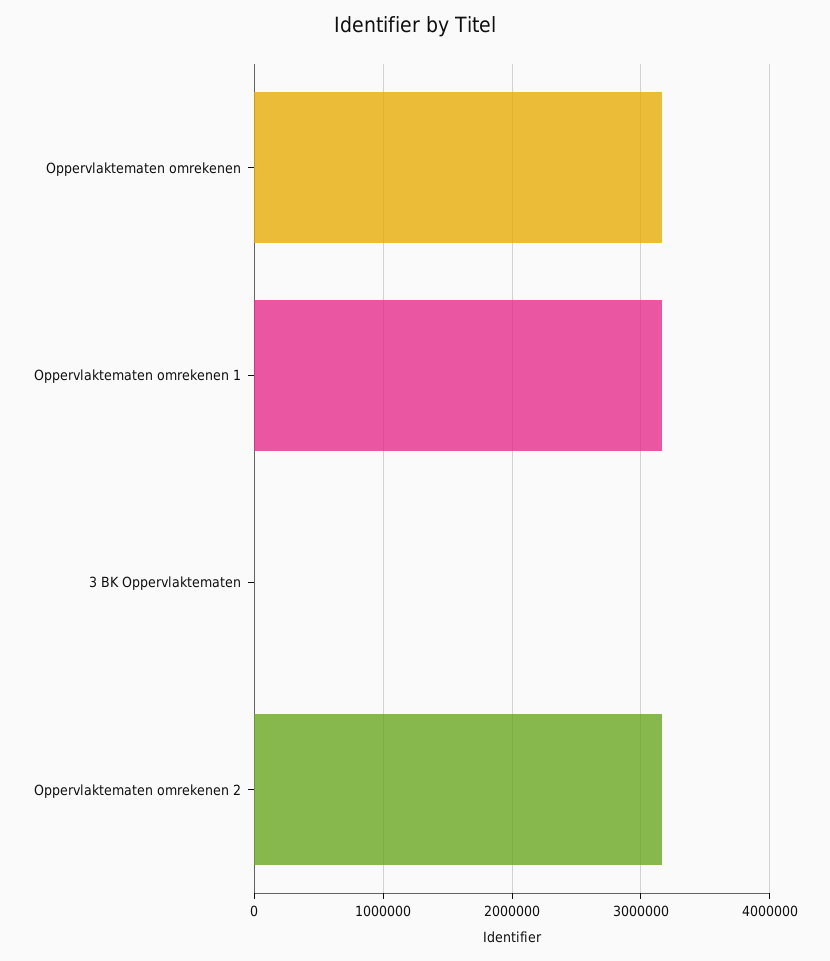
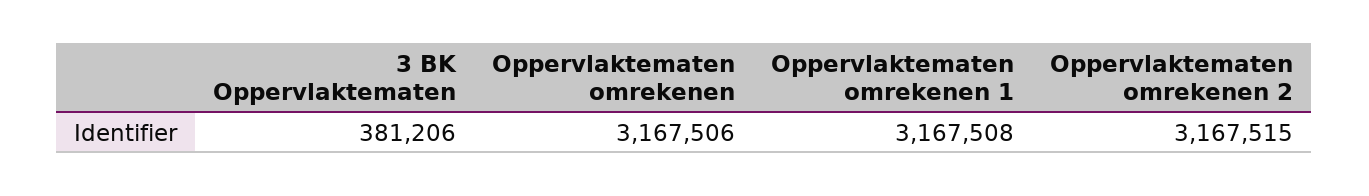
3 BK Oppervlaktematen: 0 -> 381206

